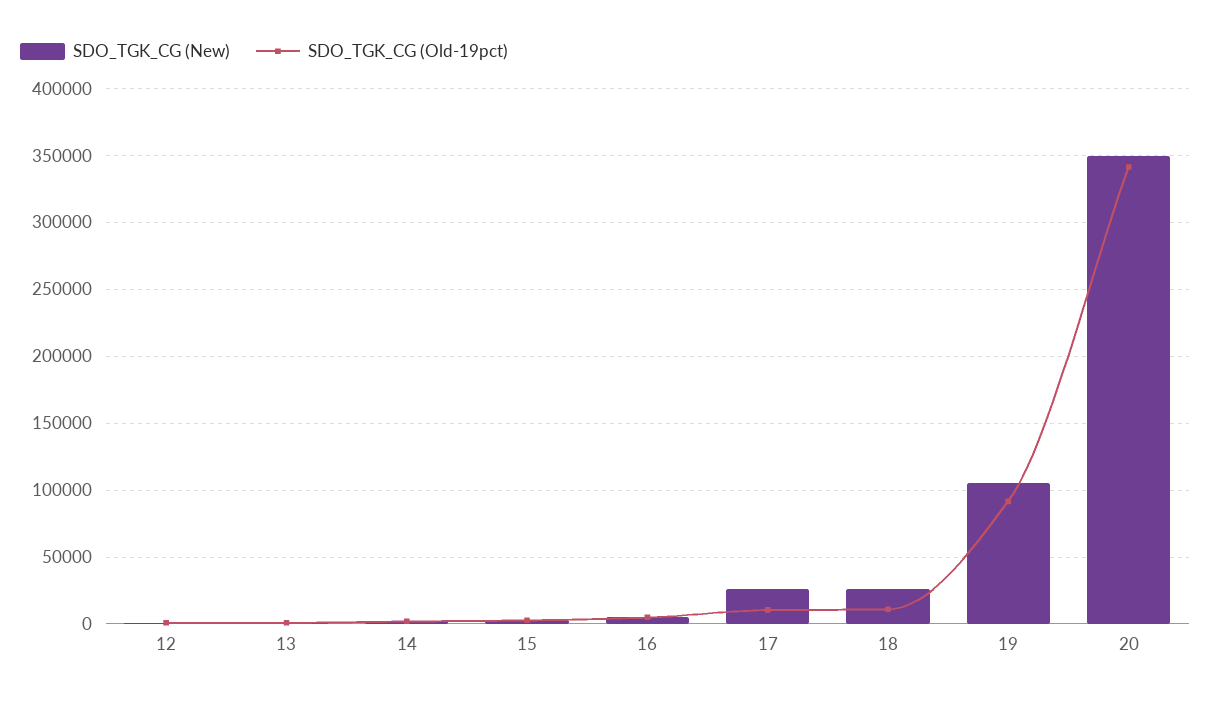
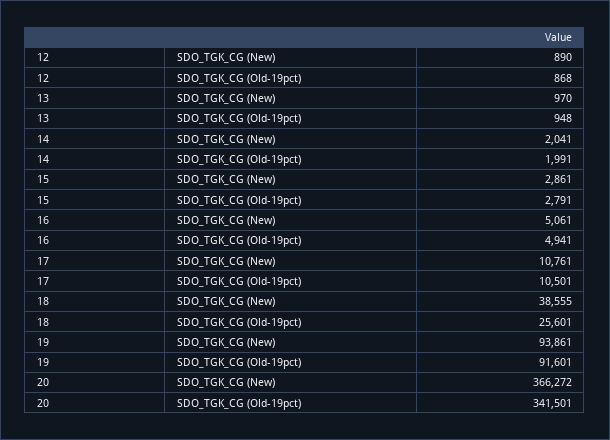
SDO_TGK_CG (New), 17: 25000 -> 10761
SDO_TGK_CG (New), 18: 25000 -> 38555
SDO_TGK_CG (Old-19pct), 18: 10000 -> 25601
SDO_TGK_CG (New), 19: 105000 -> 93861
SDO_TGK_CG (New), 20: 350000 -> 366272

